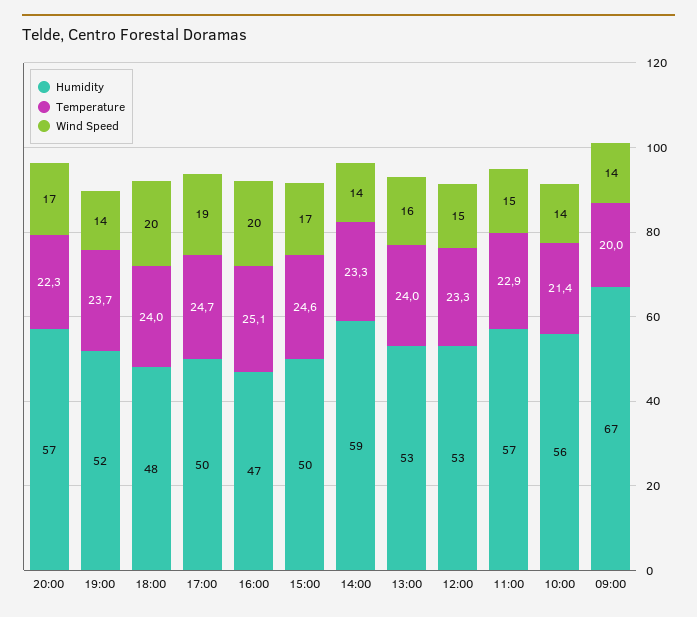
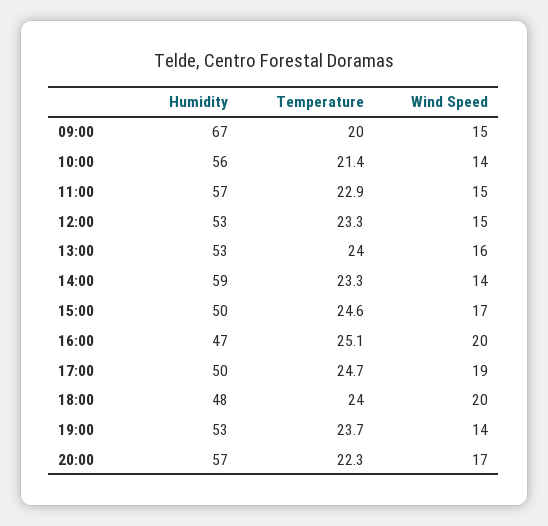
Humidity, 19:00: 52 -> 53
Wind Speed, 09:00: 14 -> 15

